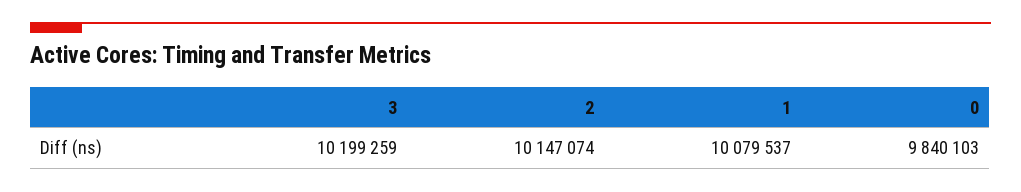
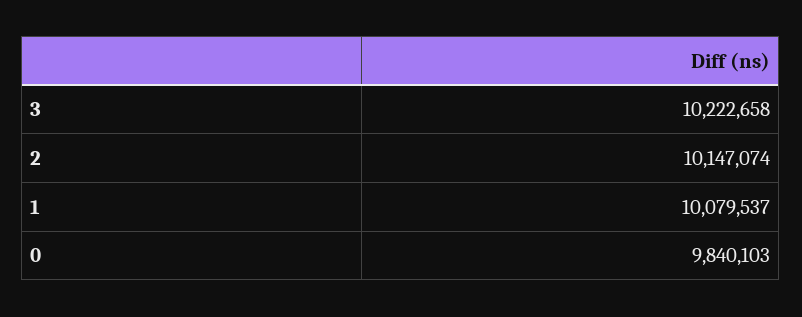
3: 10199259 -> 10222658

